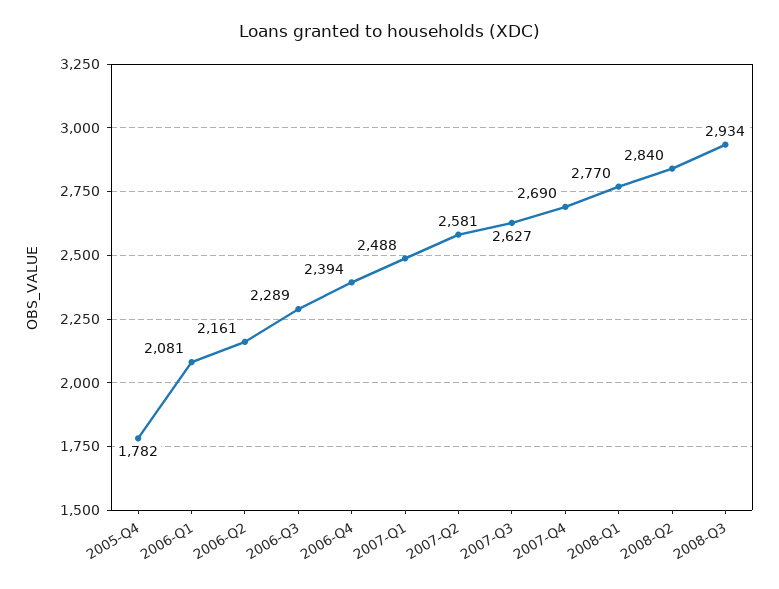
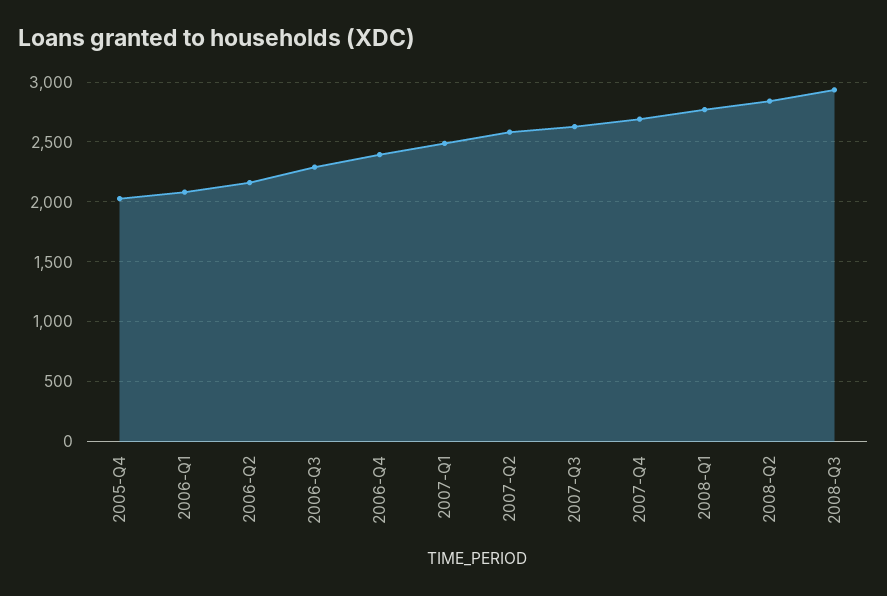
2005-Q4: 1782 -> 2000

